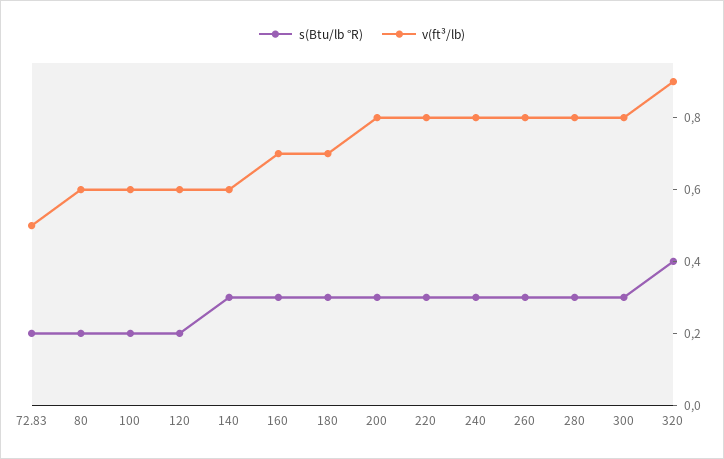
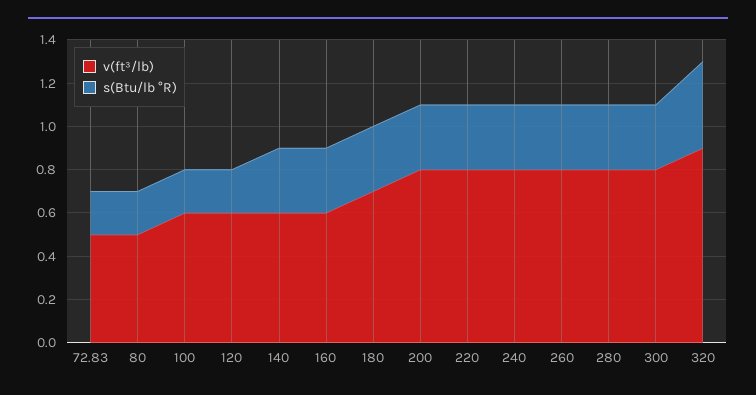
v(ft³/lb), 80: 0.6 -> 0.5
v(ft³/lb), 160: 0.7 -> 0.6

